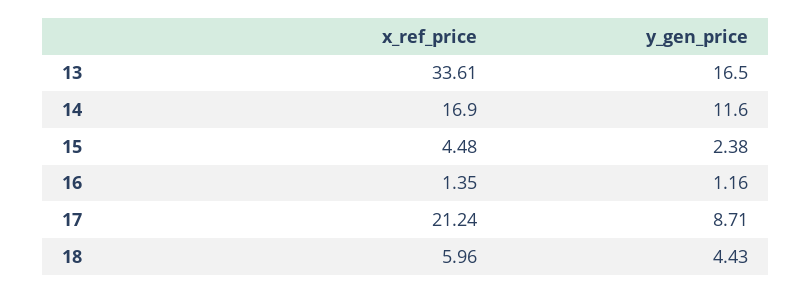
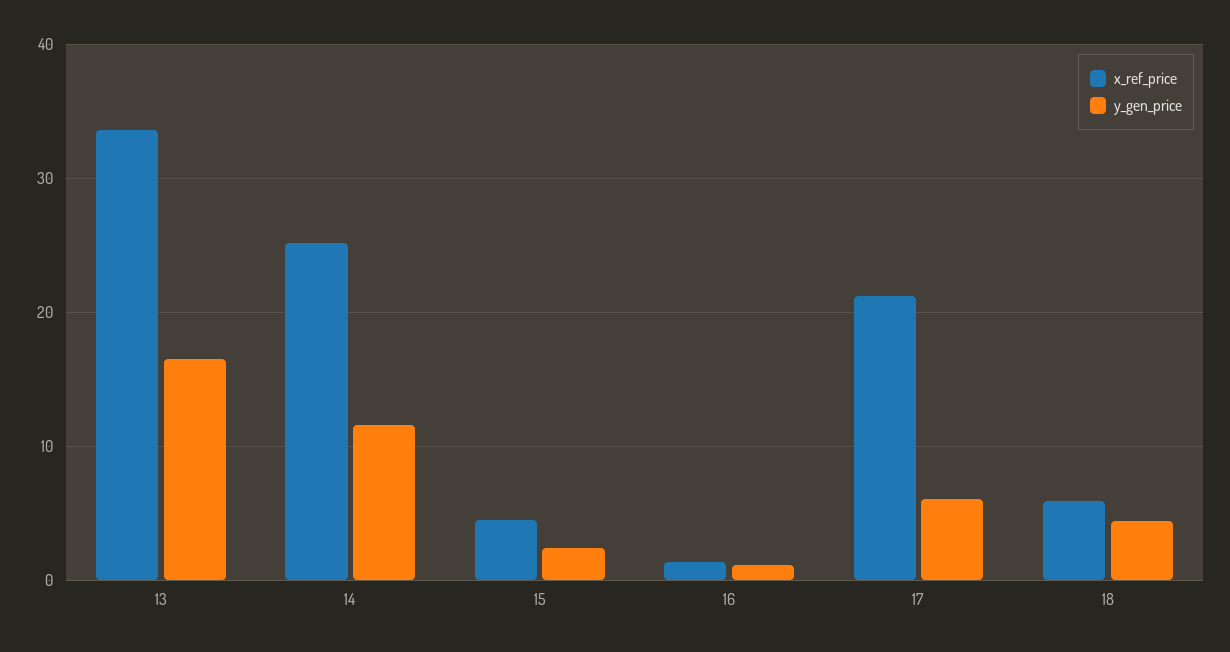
x_ref_price, 14: 16.9 -> 25
y_gen_price, 17: 8.71 -> 6

